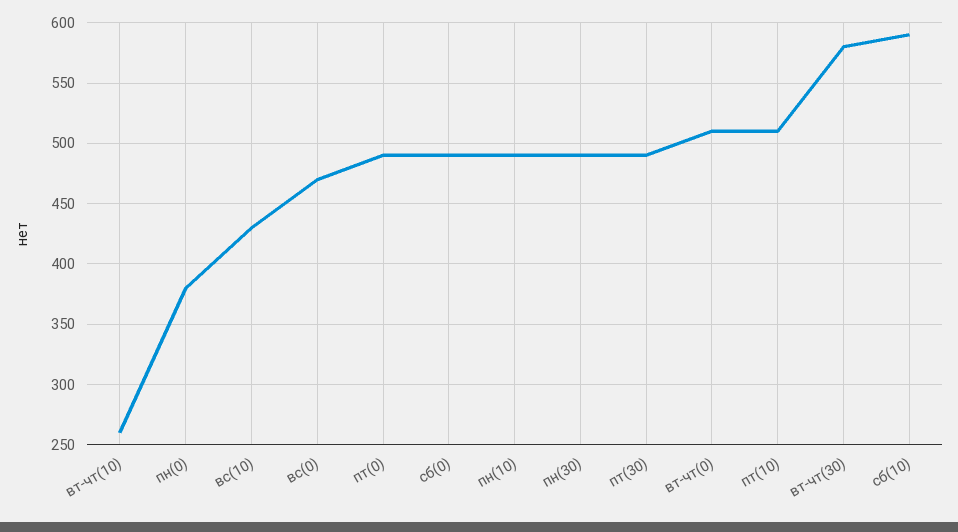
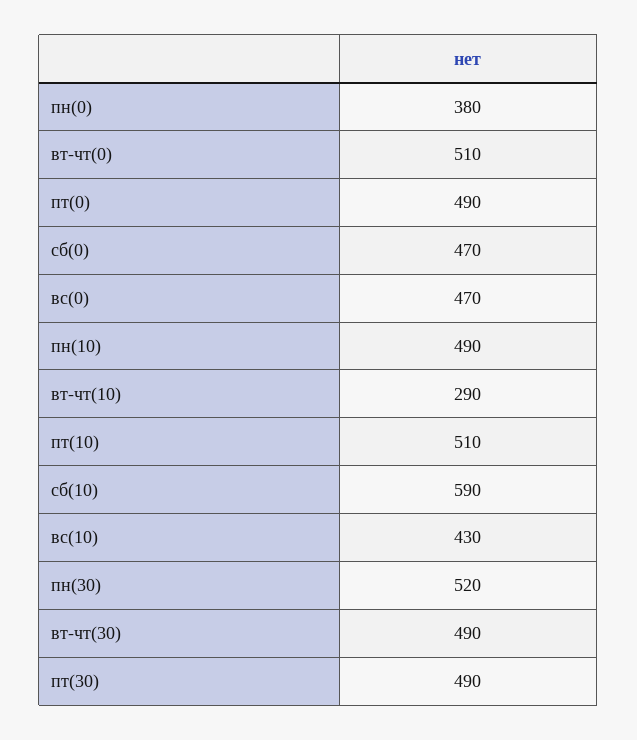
вт-чт(10): 260 -> 290
сб(0): 490 -> 470
пн(30): 490 -> 520
вт-чт(30): 580 -> 490

